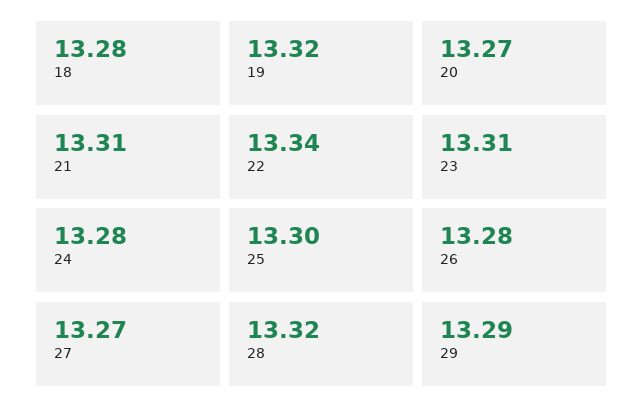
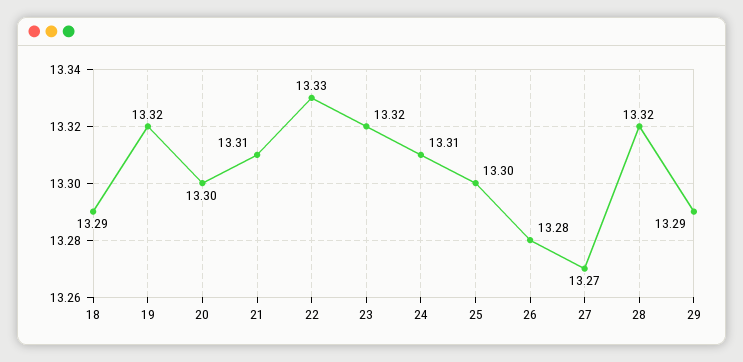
18: 13.28 -> 13.29
20: 13.27 -> 13.3
22: 13.34 -> 13.33
23: 13.31 -> 13.32
24: 13.28 -> 13.31

